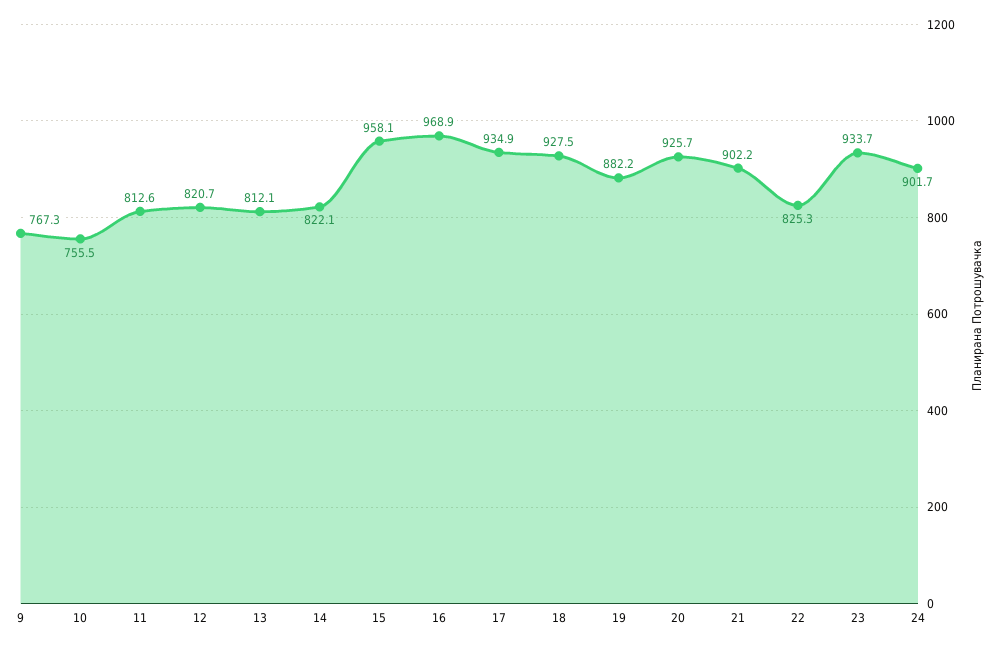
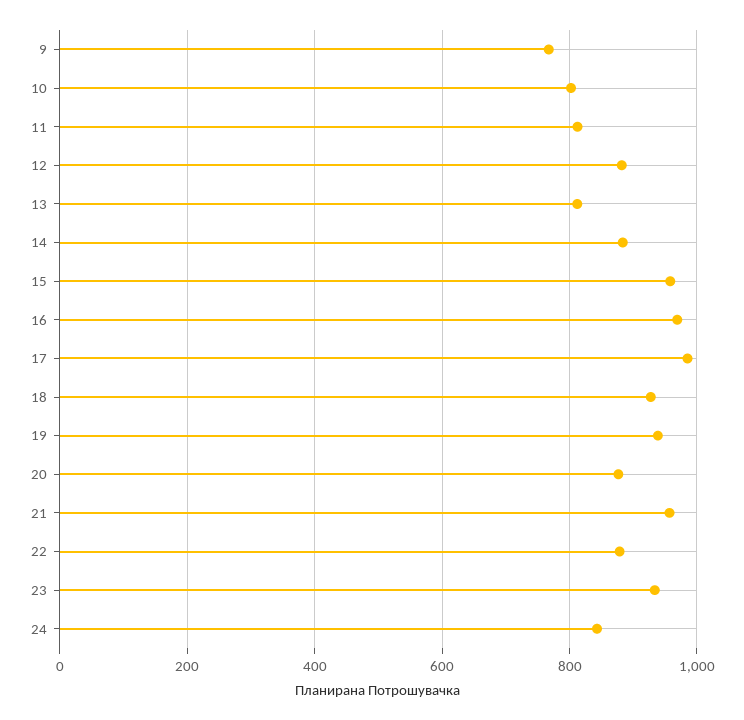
10: 755.5 -> 800
12: 820.7 -> 880
14: 822.1 -> 880
17: 934.9 -> 980
19: 882.2 -> 940
20: 925.7 -> 880
21: 902.2 -> 960
22: 825.3 -> 880
24: 901.7 -> 840

